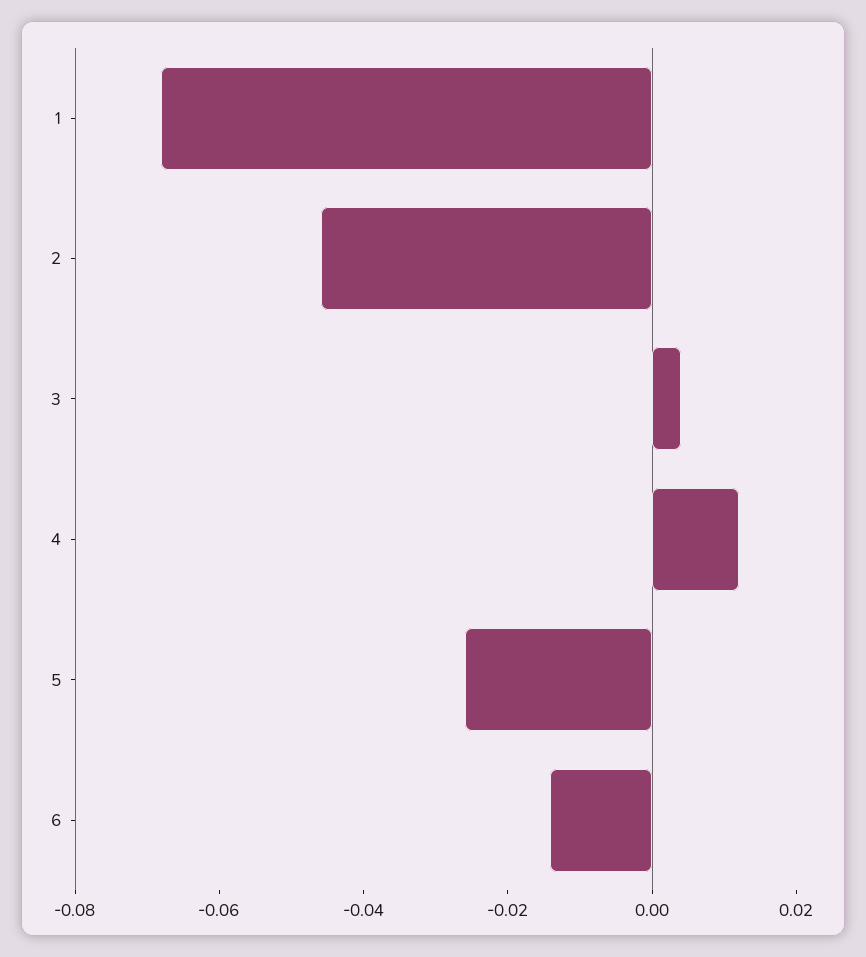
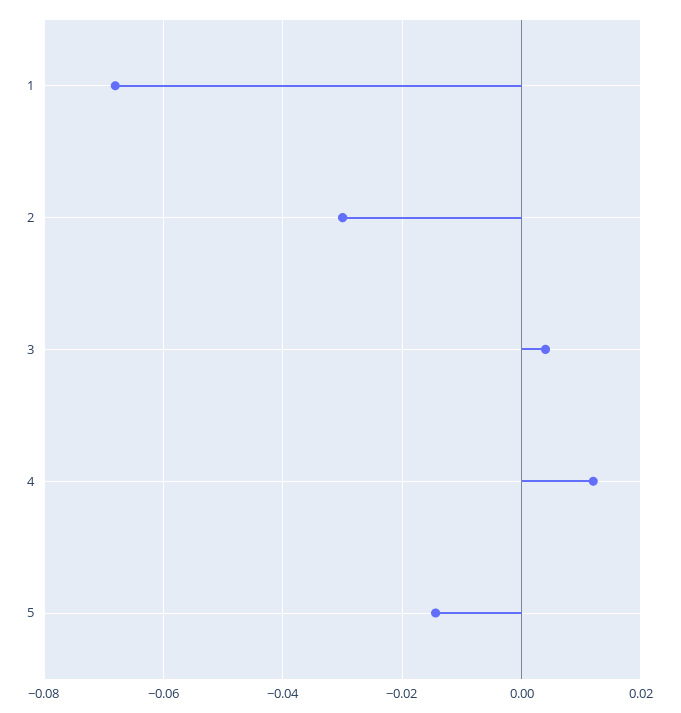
2: -0.045 -> -0.03
5: -0.025 -> -0.014
6: -0.015 -> none

